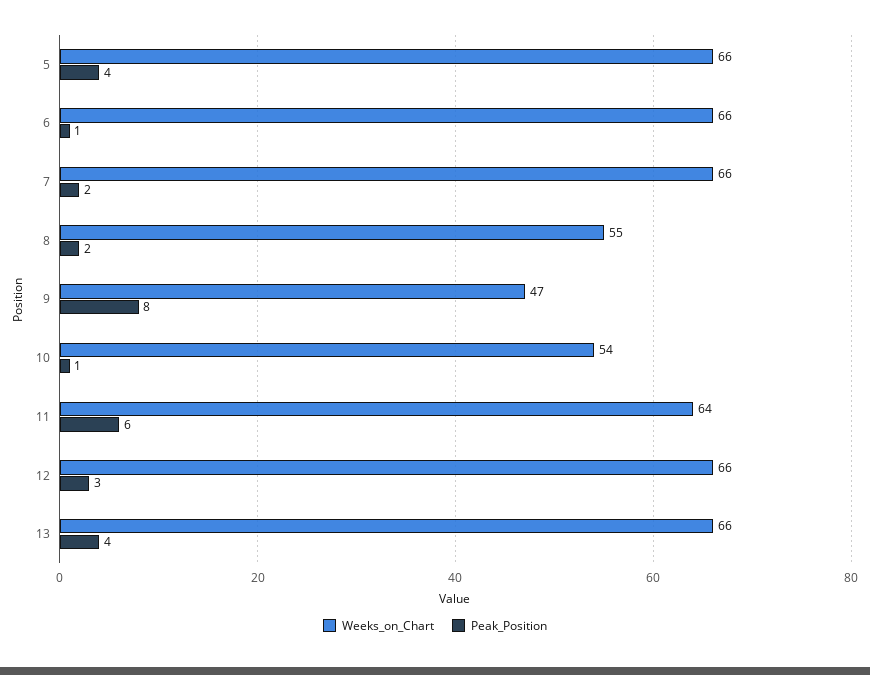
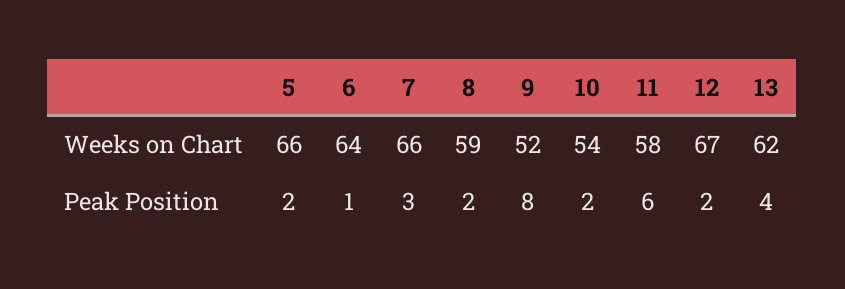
Peak_Position, 5: 4 -> 2
Weeks_on_Chart, 6: 66 -> 64
Peak_Position, 7: 2 -> 3
Weeks_on_Chart, 8: 55 -> 59
Weeks_on_Chart, 9: 47 -> 52
Peak_Position, 10: 1 -> 2
Weeks_on_Chart, 11: 64 -> 58
Weeks_on_Chart, 12: 66 -> 67
Peak_Position, 12: 3 -> 2
Weeks_on_Chart, 13: 66 -> 62

